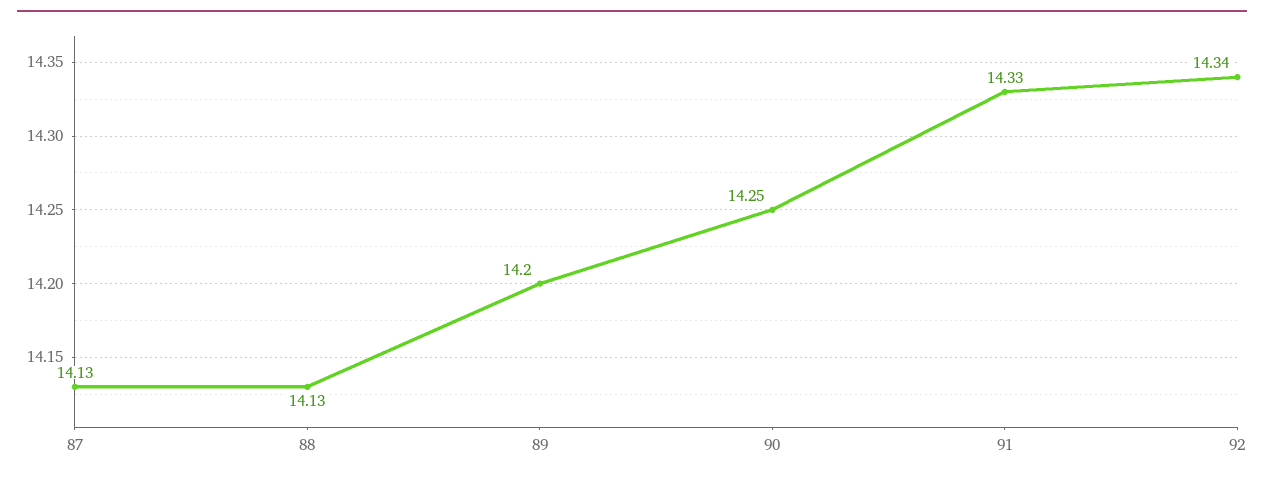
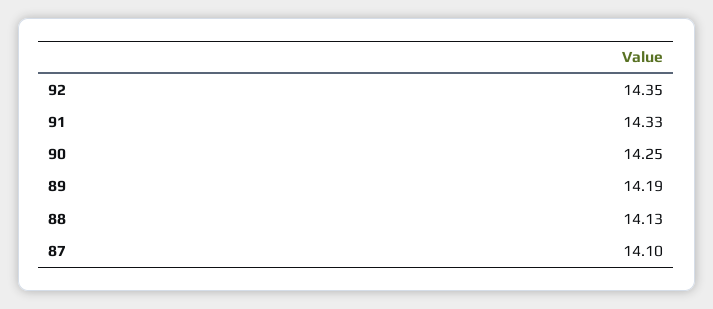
87: 14.13 -> 14.1
89: 14.2 -> 14.19
92: 14.34 -> 14.35

